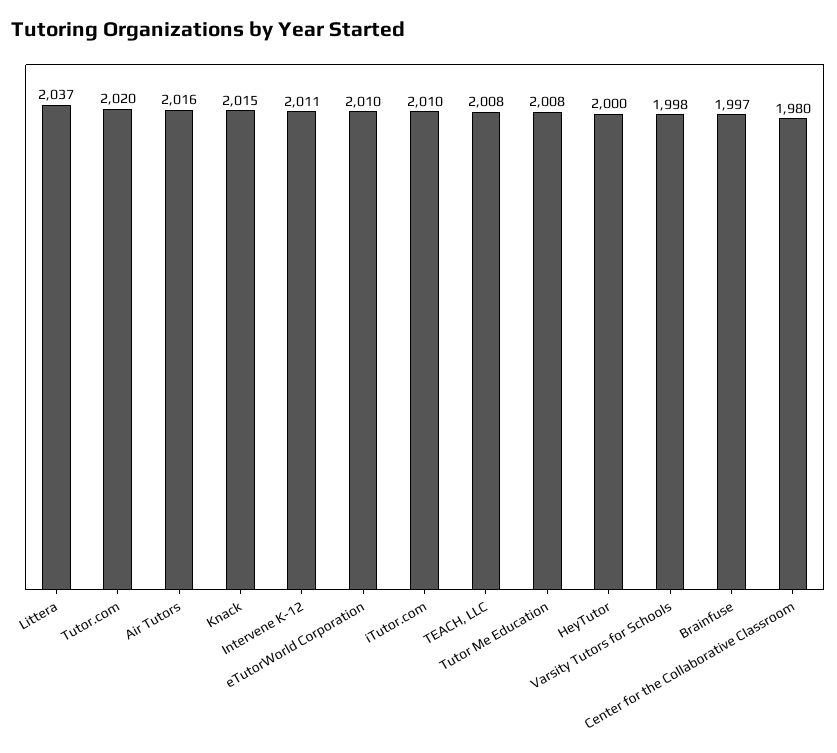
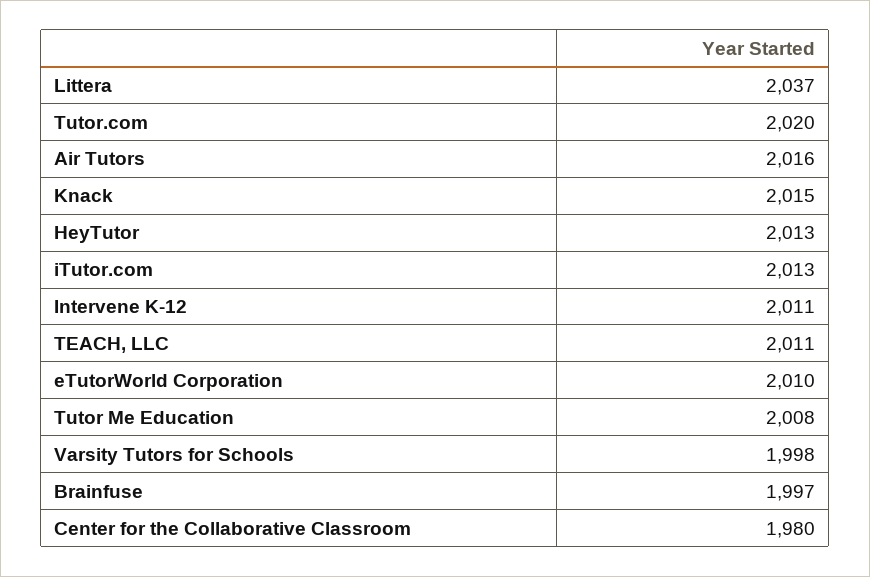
iTutor.com: 2010 -> 2013
TEACH, LLC: 2008 -> 2011
HeyTutor: 2000 -> 2013

